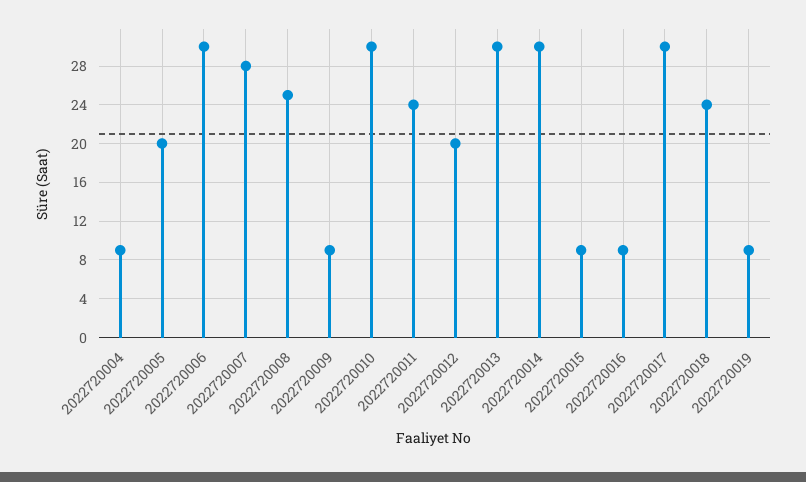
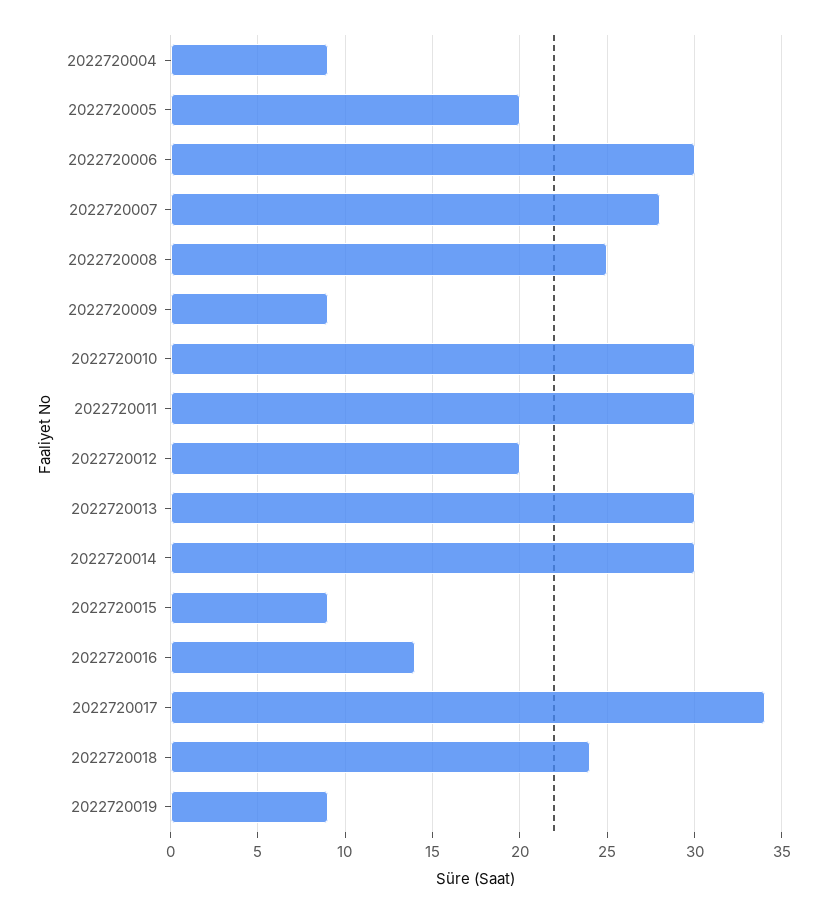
2022720011: 24 -> 30
2022720016: 9 -> 14
2022720017: 30 -> 34

